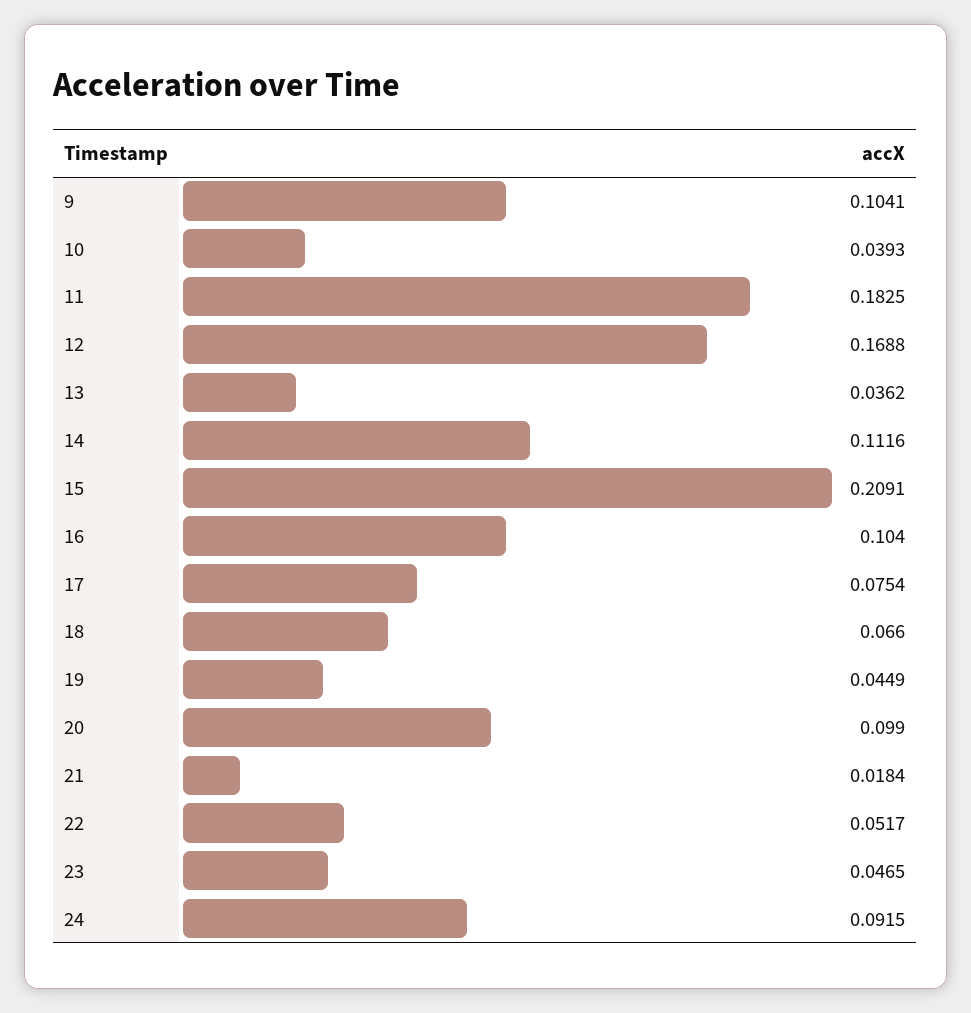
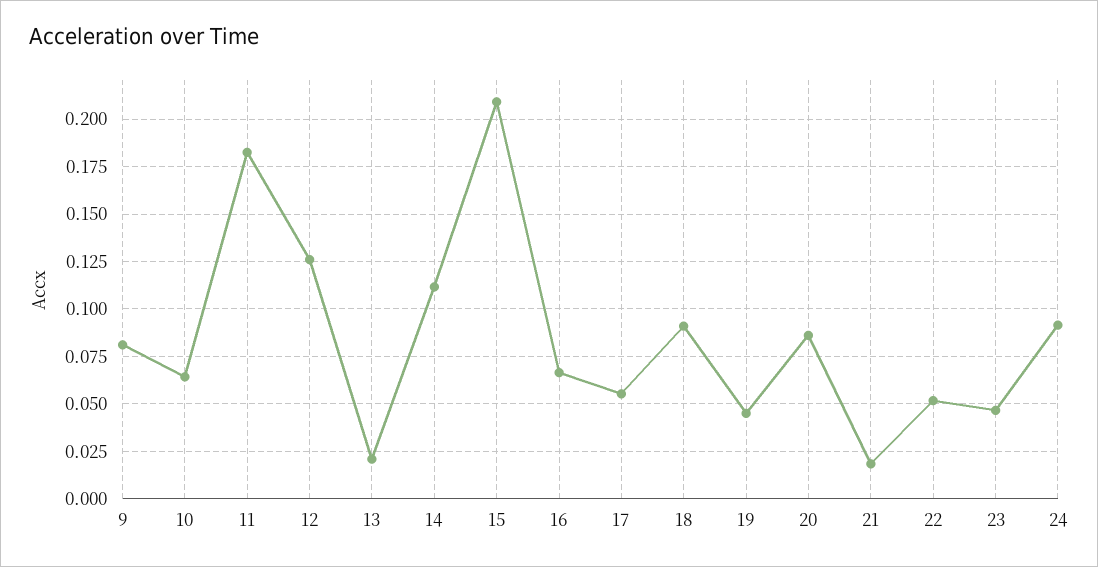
9: 0.1041 -> 0.08
10: 0.0393 -> 0.065
12: 0.1688 -> 0.125
13: 0.0362 -> 0.02
16: 0.104 -> 0.065
17: 0.0754 -> 0.055
18: 0.066 -> 0.09
20: 0.099 -> 0.085

